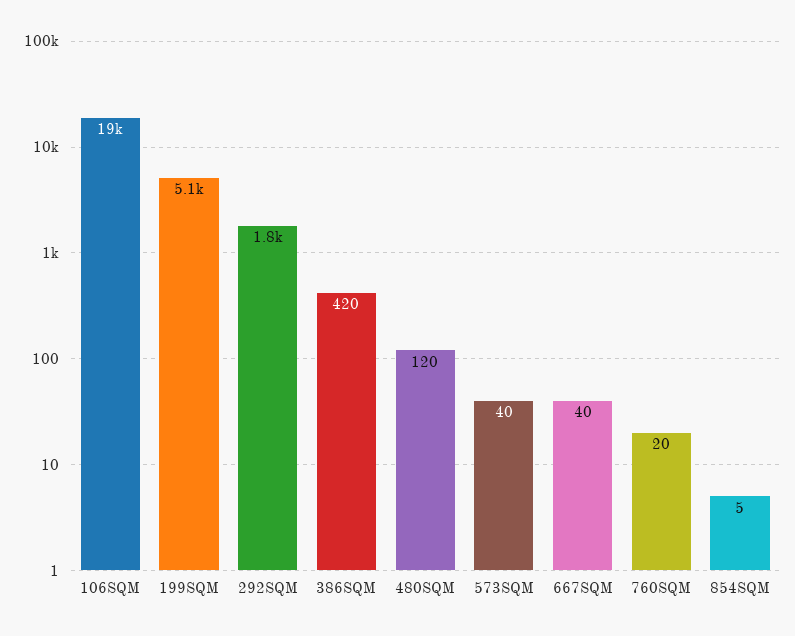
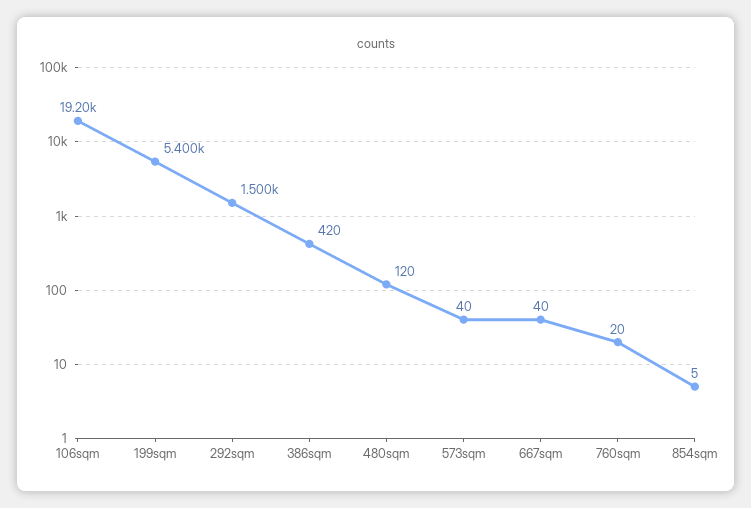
199SQM: 5100 -> 5400
292SQM: 1800 -> 1500

